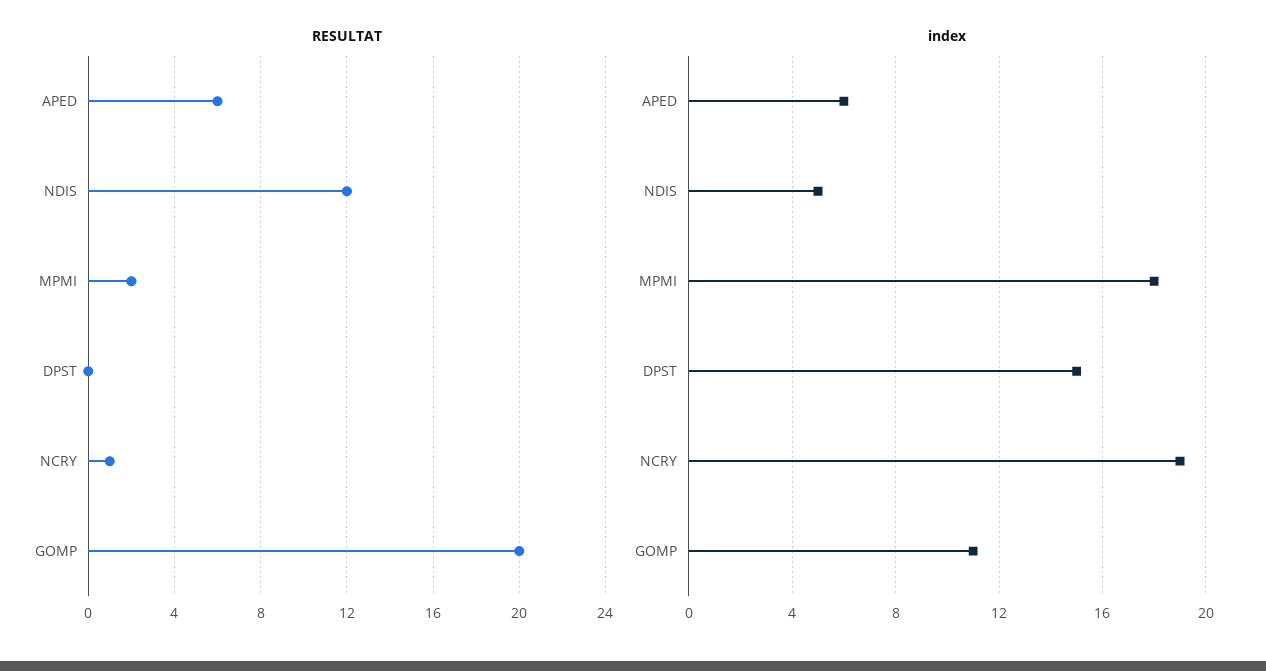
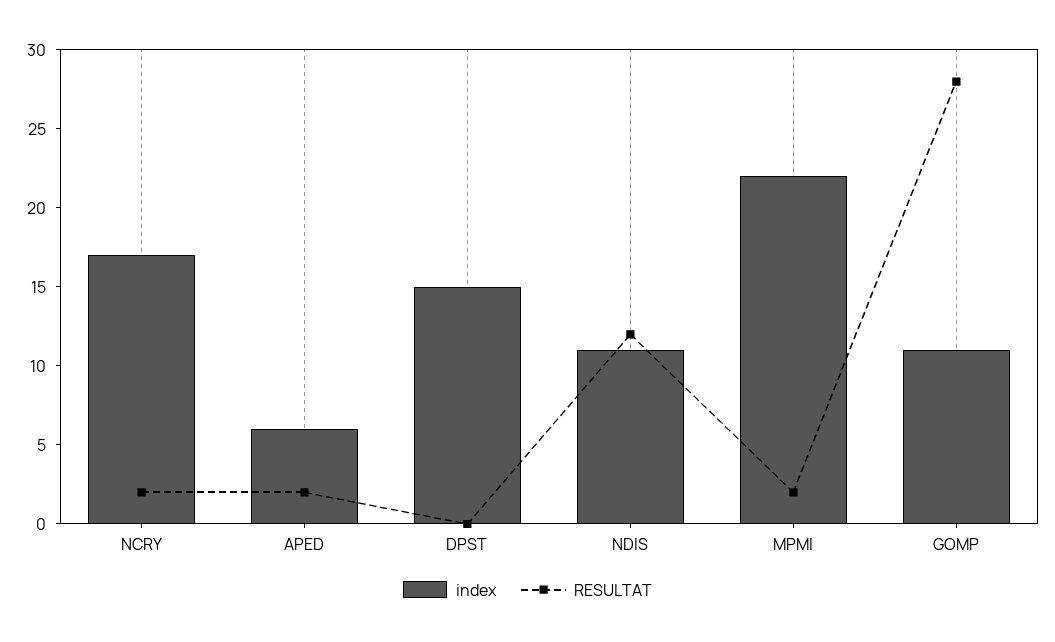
RESULTAT, APED: 6 -> 2
RESULTAT, NCRY: 1 -> 2
RESULTAT, GOMP: 20 -> 28
index, NDIS: 5 -> 11
index, MPMI: 18 -> 22
index, NCRY: 19 -> 17

